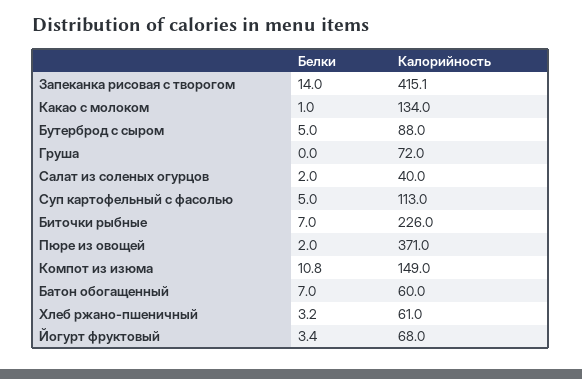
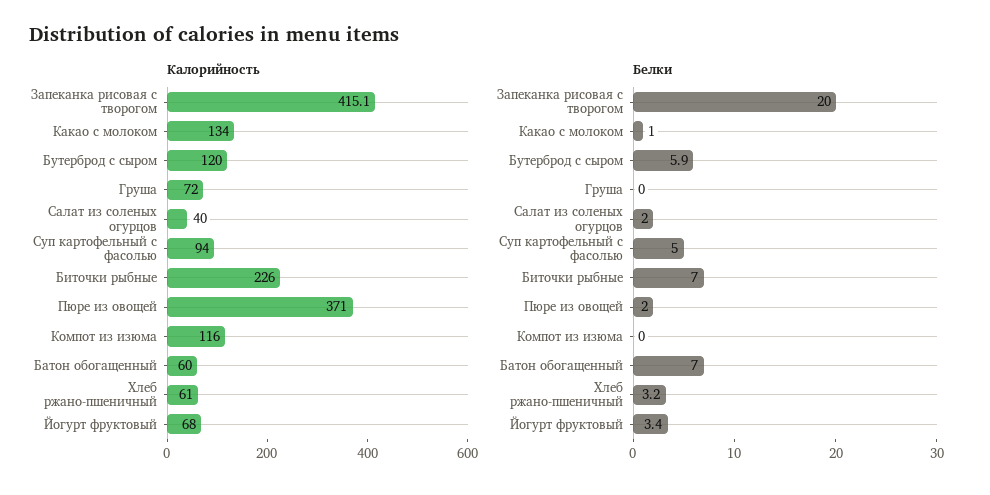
Белки, Запеканка рисовая с творогом: 14 -> 20
Белки, Бутерброд с сыром: 5 -> 5.9
Калорийность, Бутерброд с сыром: 88 -> 120
Калорийность, Суп картофельный с фасолью: 113 -> 94
Белки, Компот из изюма: 10.8 -> 0
Калорийность, Компот из изюма: 149 -> 116

